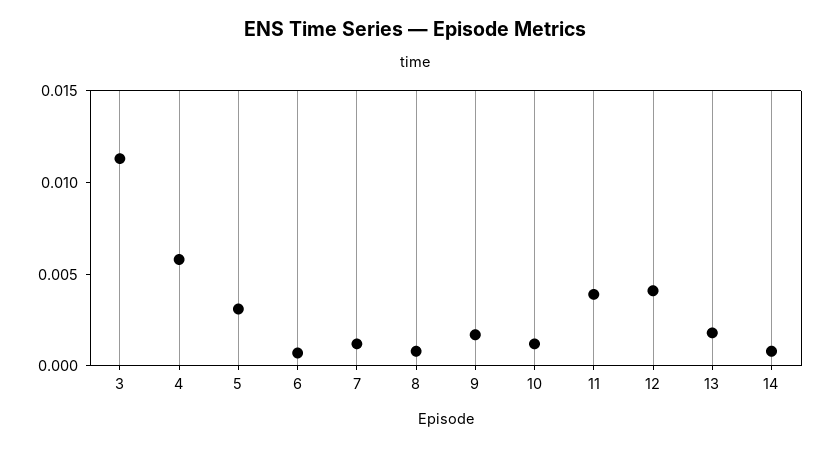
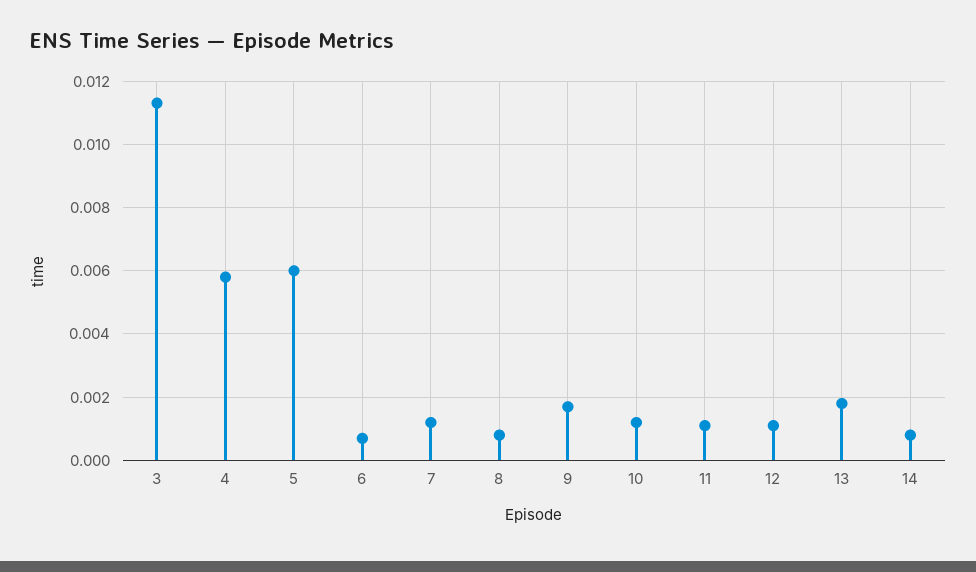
5: 0.003 -> 0.006
11: 0.004 -> 0.001
12: 0.004 -> 0.001

